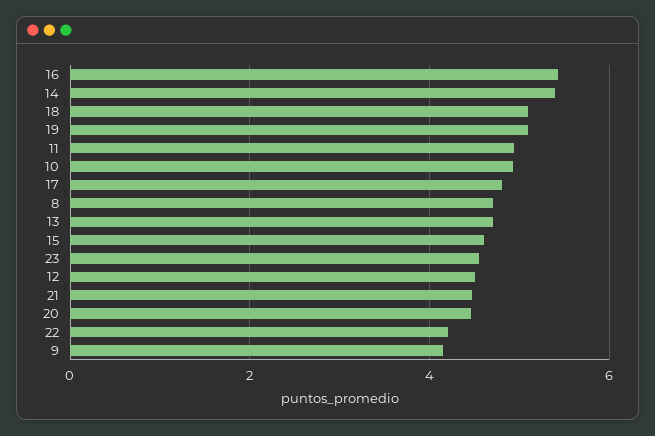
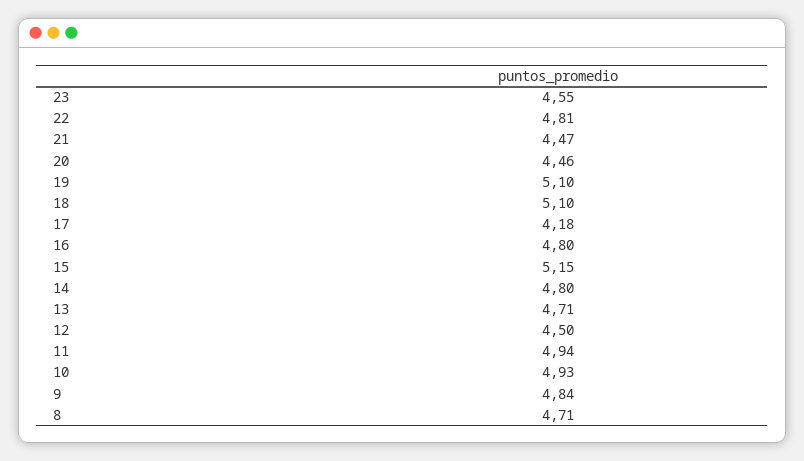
16: 5.4 -> 4.8
14: 5.4 -> 4.8
17: 4.8 -> 4.18
15: 4.6 -> 5.15
22: 4.2 -> 4.81
9: 4.2 -> 4.84

